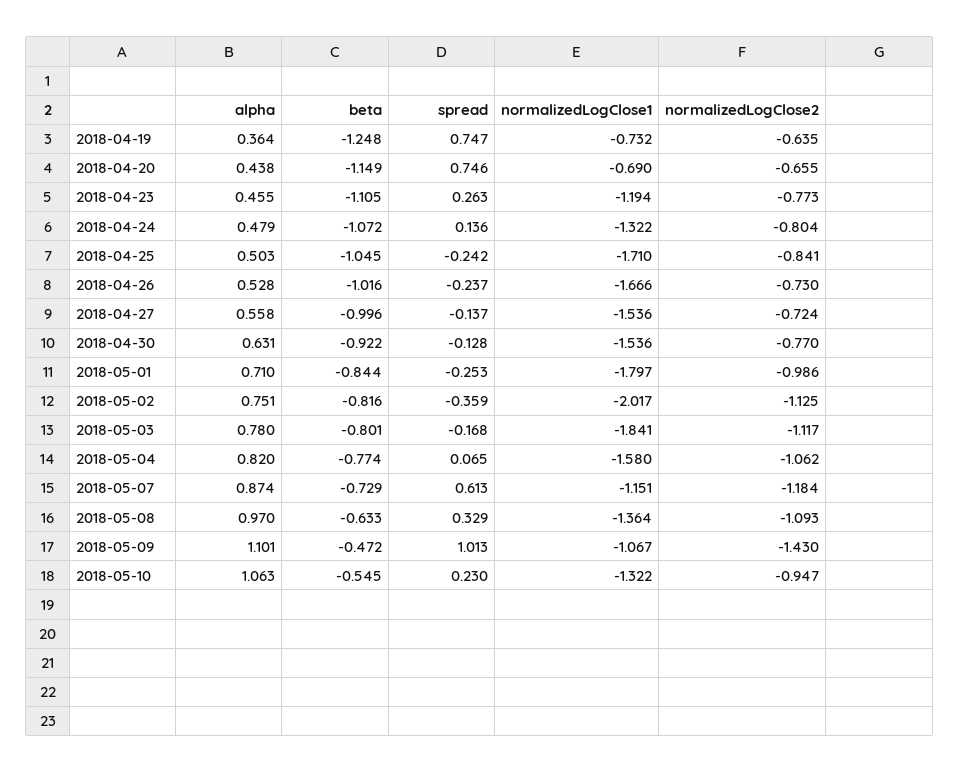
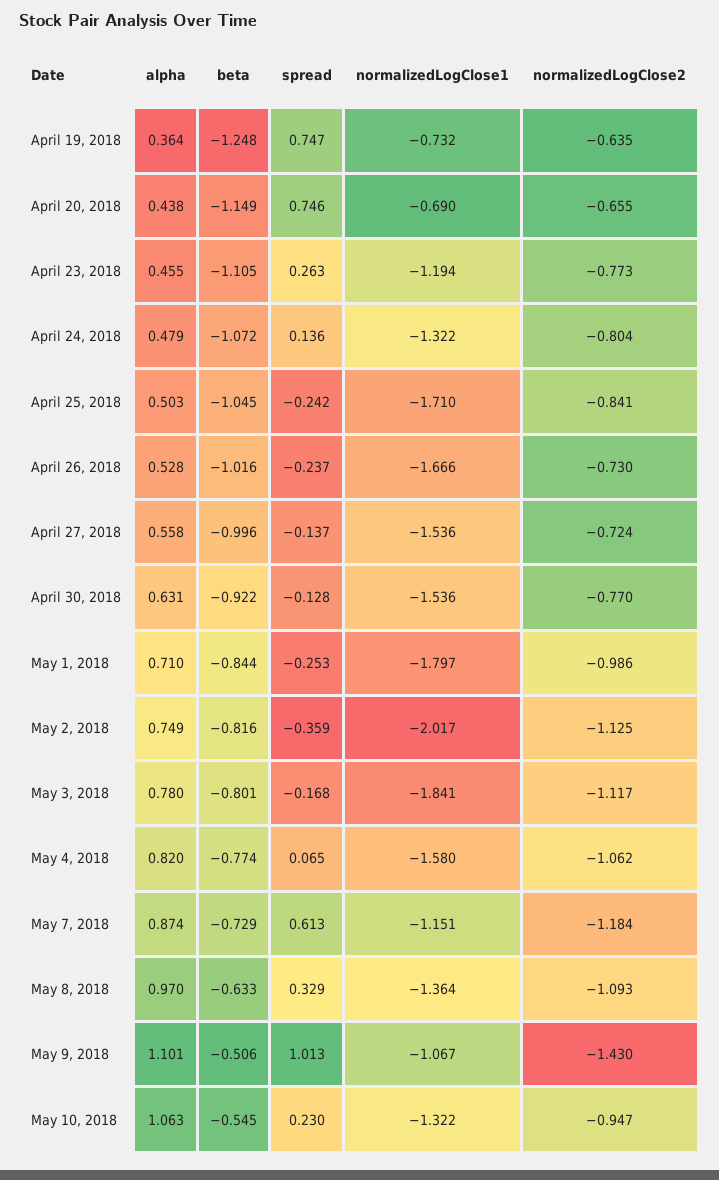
alpha, 2018-05-02: 0.751 -> 0.749
beta, 2018-05-09: -0.472 -> -0.506

